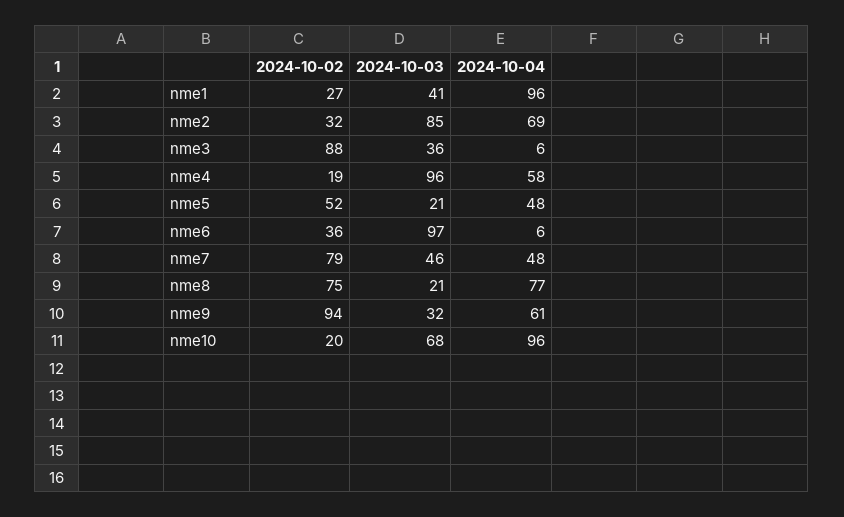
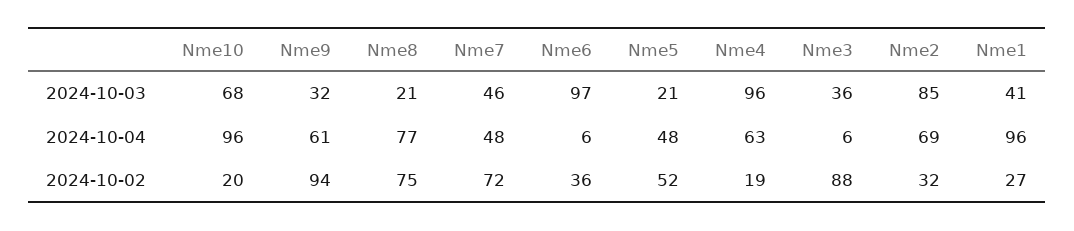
2024-10-04, nme4: 58 -> 63
2024-10-02, nme7: 79 -> 72

